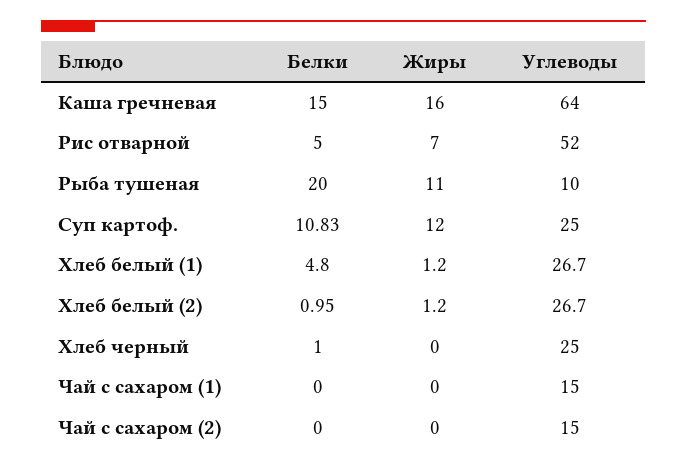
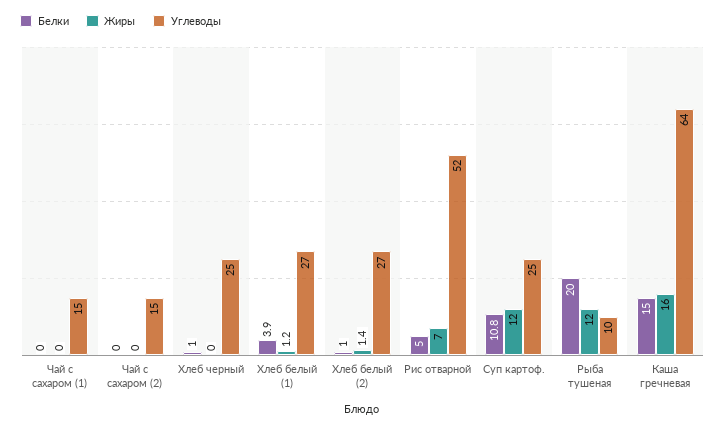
Жиры, Рыба тушеная: 11 -> 12
Белки, Хлеб белый (1): 4.8 -> 3.9
Жиры, Хлеб белый (2): 1.2 -> 1.4

